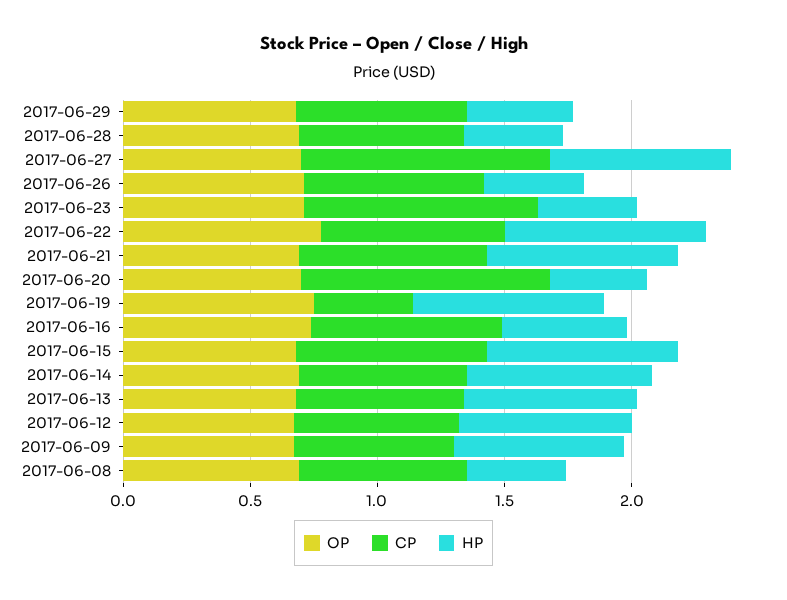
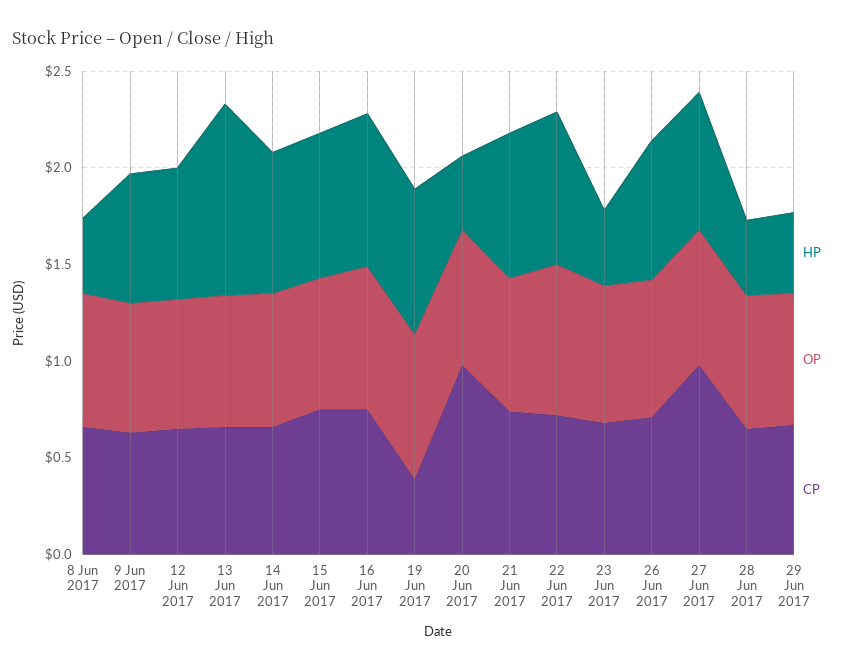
HP, 2017-06-26: 0.4 -> 0.7
CP, 2017-06-23: 0.9 -> 0.7
HP, 2017-06-16: 0.5 -> 0.8
HP, 2017-06-13: 0.7 -> 1

